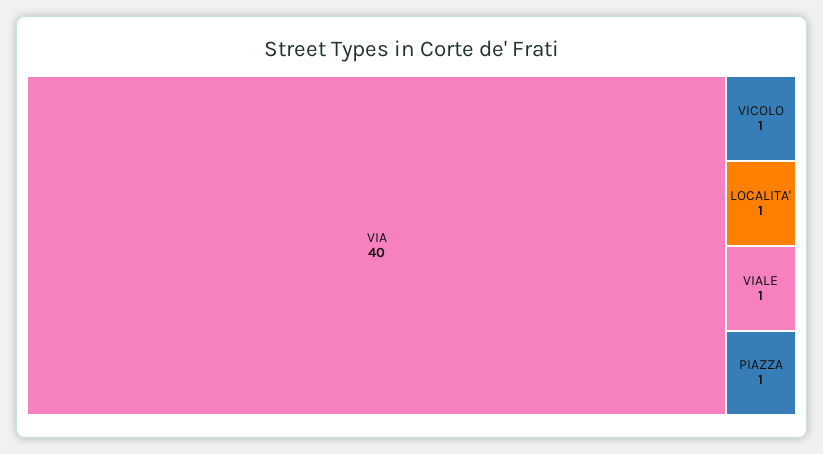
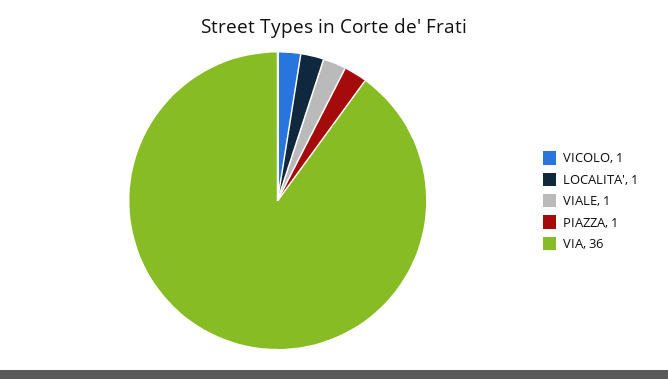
VIA: 40 -> 36

